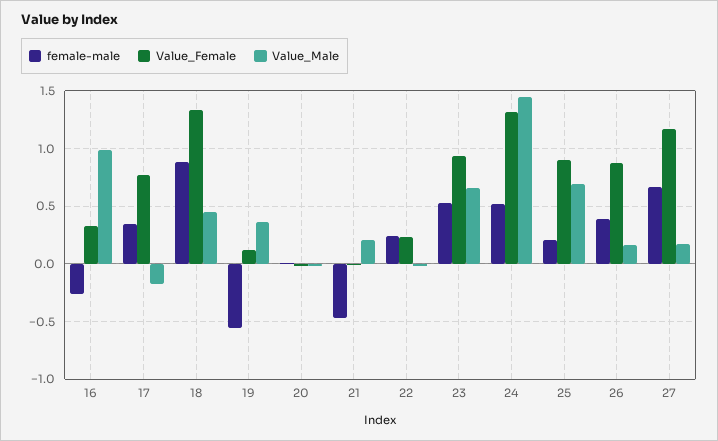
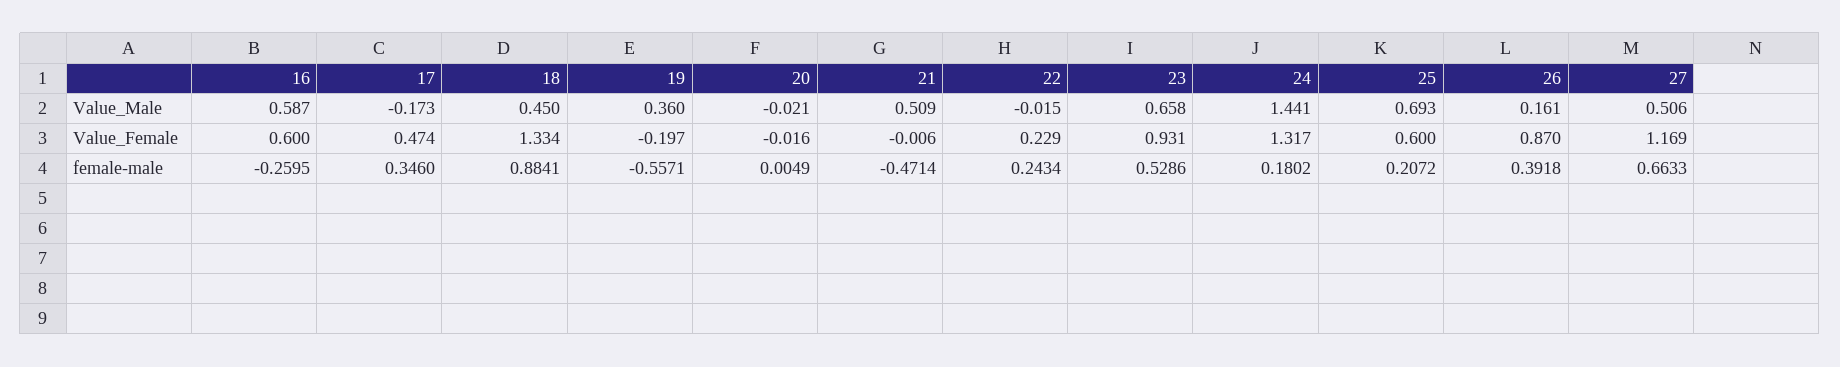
Value_Female, 16: 0.3 -> 0.6
Value_Male, 16: 1 -> 0.587
Value_Female, 17: 0.8 -> 0.474
Value_Female, 19: 0.1 -> -0.197
Value_Male, 21: 0.2 -> 0.509
female-male, 24: 0.5 -> 0.1802
Value_Female, 25: 0.9 -> 0.6
Value_Male, 27: 0.2 -> 0.506

